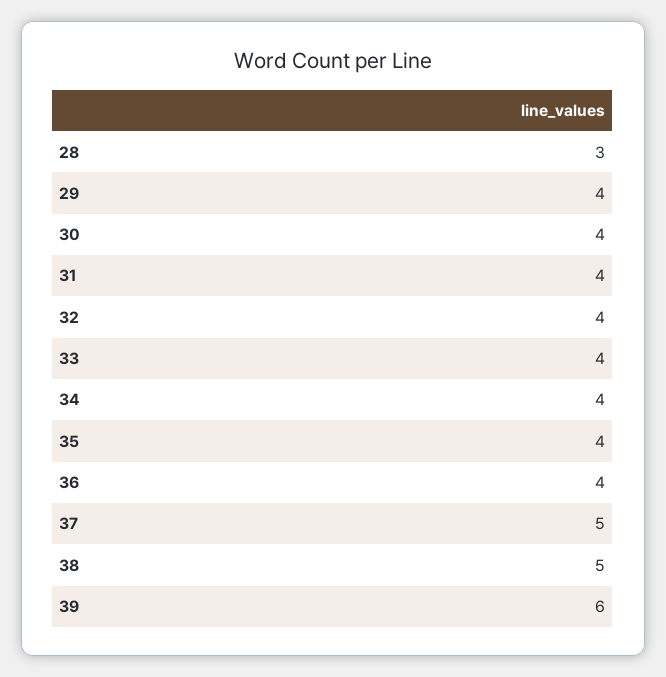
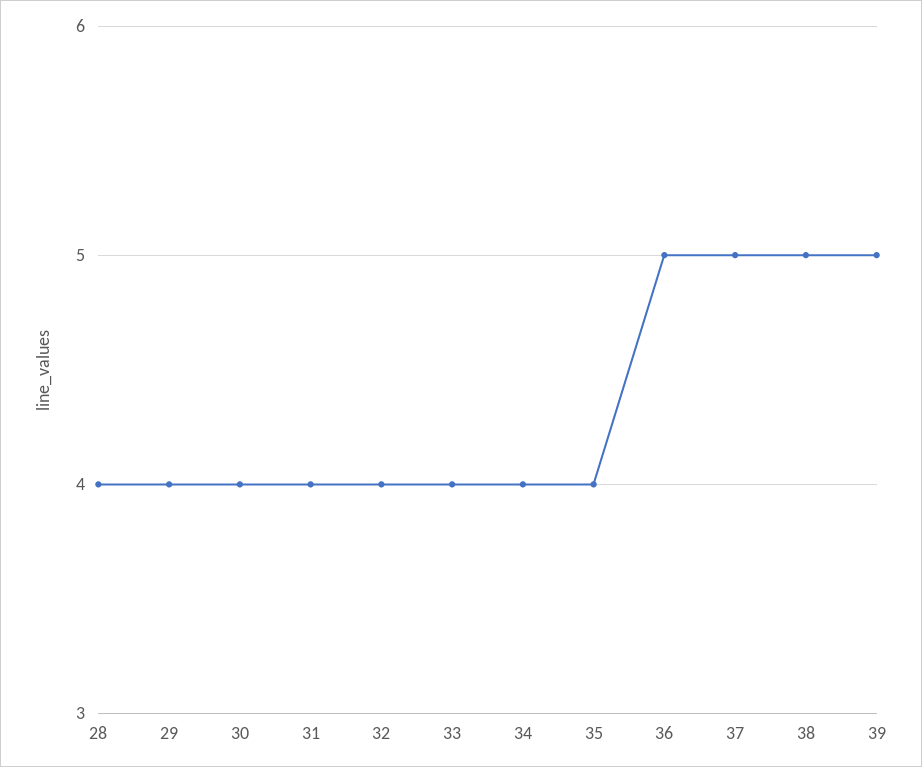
28: 3 -> 4
36: 4 -> 5
39: 6 -> 5

